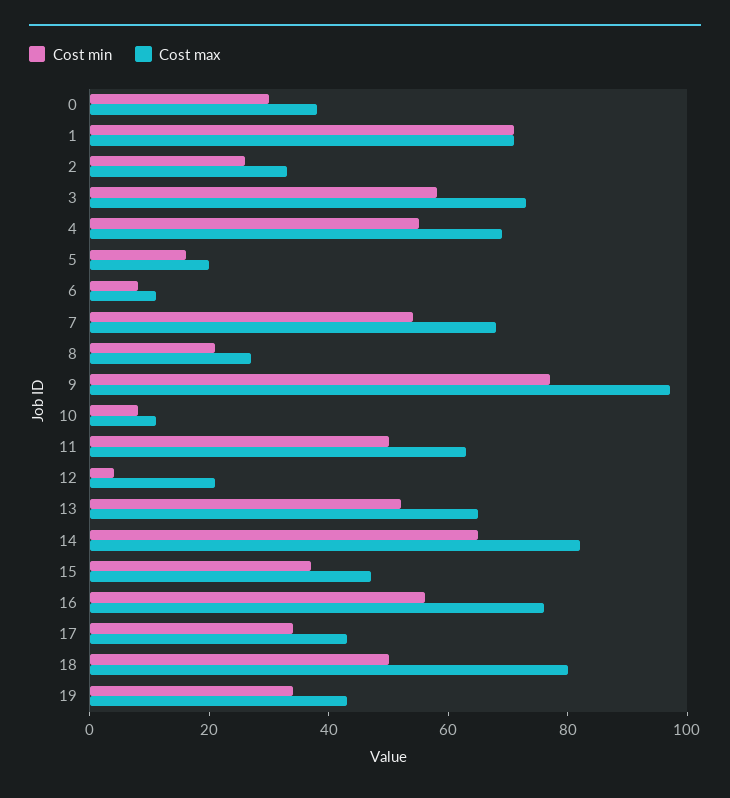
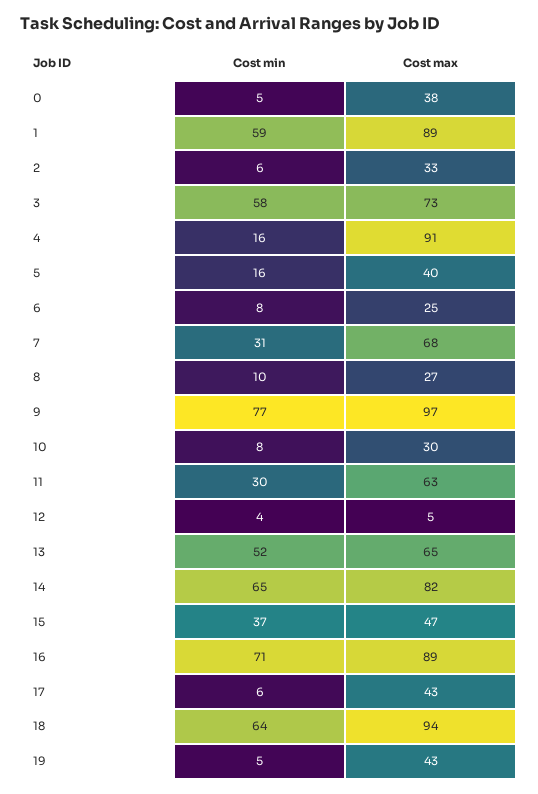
Cost min, 0: 30 -> 5
Cost min, 1: 70 -> 59
Cost max, 1: 70 -> 89
Cost min, 2: 25 -> 6
Cost min, 4: 55 -> 16
Cost max, 4: 70 -> 91
Cost max, 5: 20 -> 40
Cost max, 6: 10 -> 25
Cost min, 7: 55 -> 31
Cost min, 8: 20 -> 10
Cost max, 10: 10 -> 30
Cost min, 11: 50 -> 30
Cost max, 12: 20 -> 5
Cost min, 16: 55 -> 71
Cost max, 16: 75 -> 89
Cost min, 17: 35 -> 6
Cost min, 18: 50 -> 64
Cost max, 18: 80 -> 94
Cost min, 19: 35 -> 5

